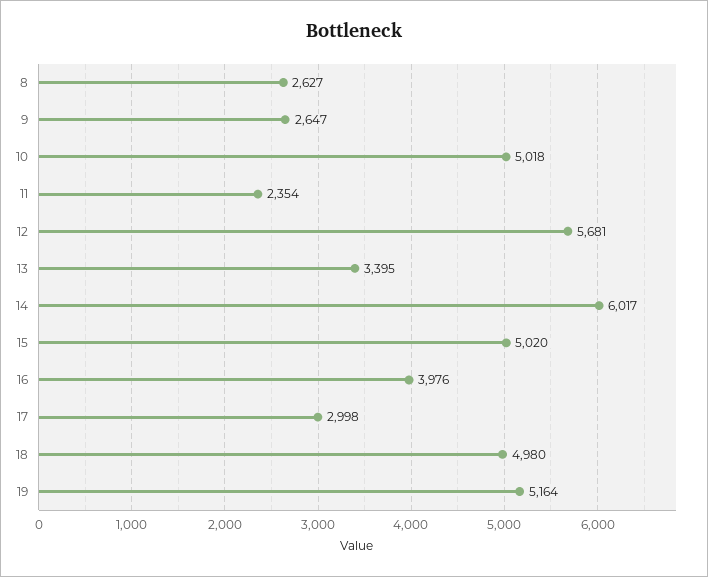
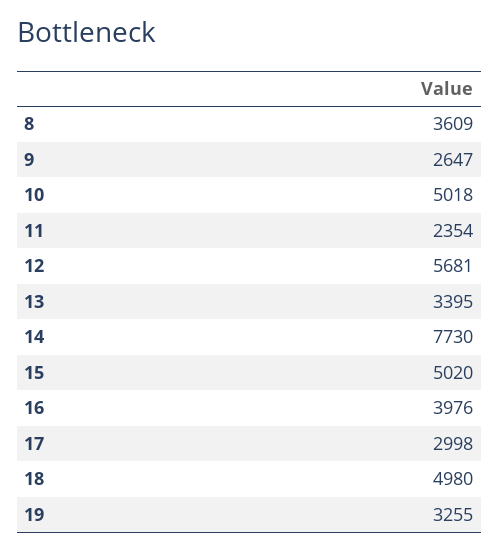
8: 2627 -> 3609
14: 6017 -> 7730
19: 5164 -> 3255

